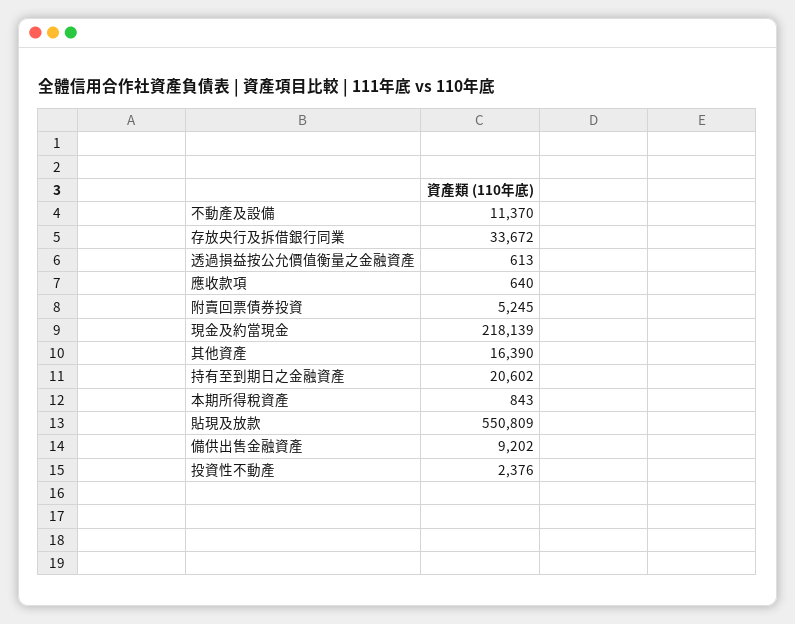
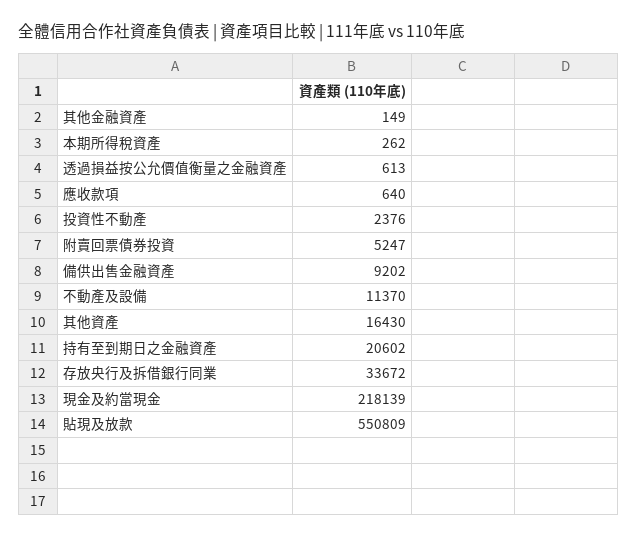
附賣回票債券投資: 5245 -> 5247
其他資產: 16390 -> 16430
本期所得稅資產: 843 -> 262
其他金融資產: none -> 149

